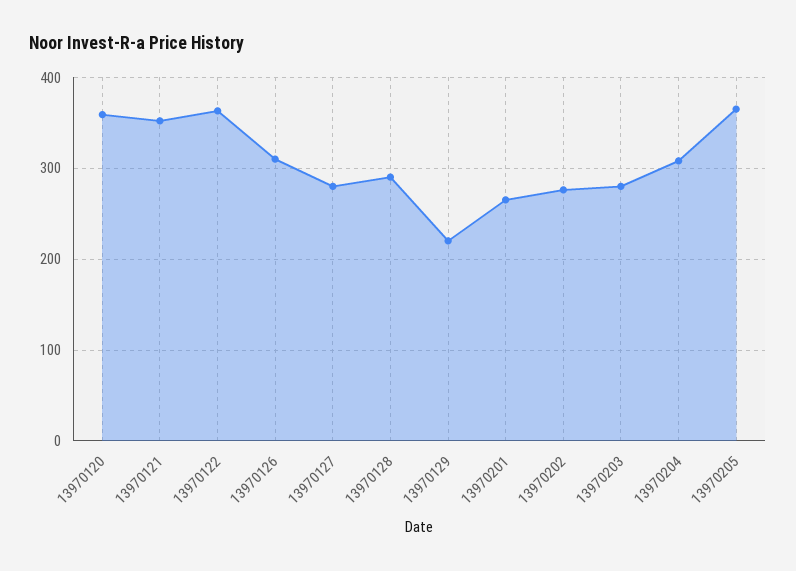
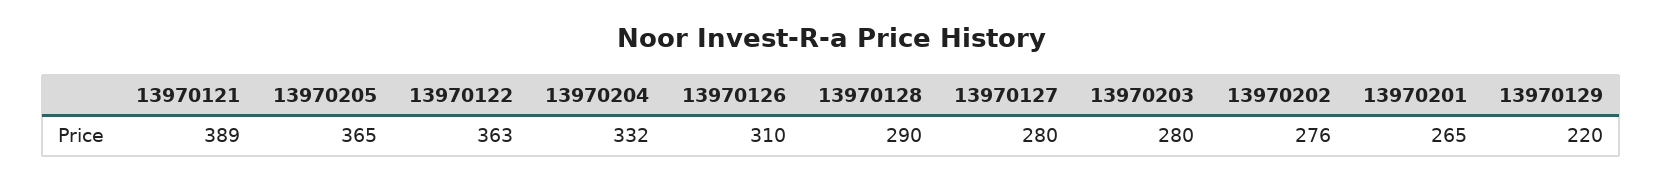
13970120: 360 -> none
13970121: 350 -> 389
13970204: 310 -> 332

